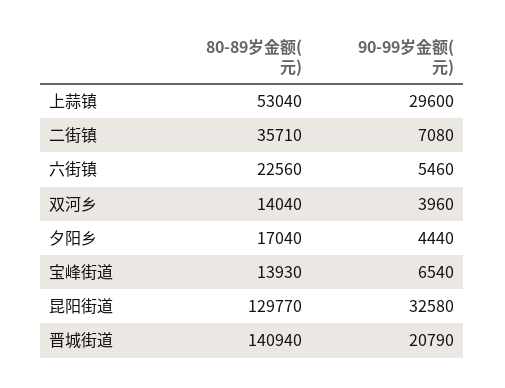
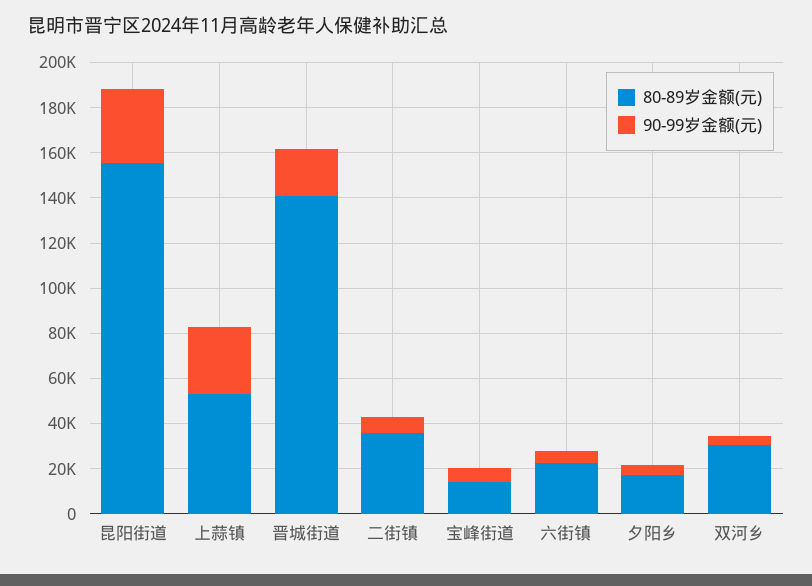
80-89岁金额(元), 双河乡: 14040 -> 30000
80-89岁金额(元), 昆阳街道: 129770 -> 155000

